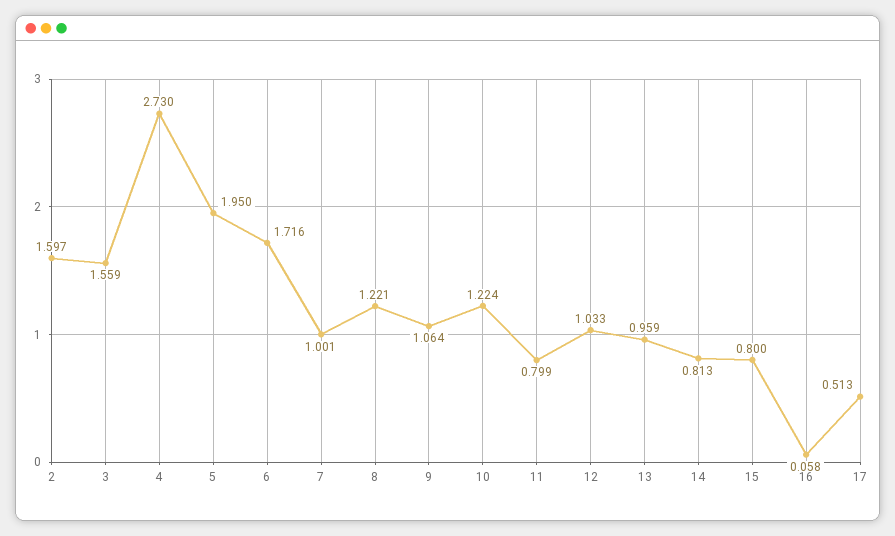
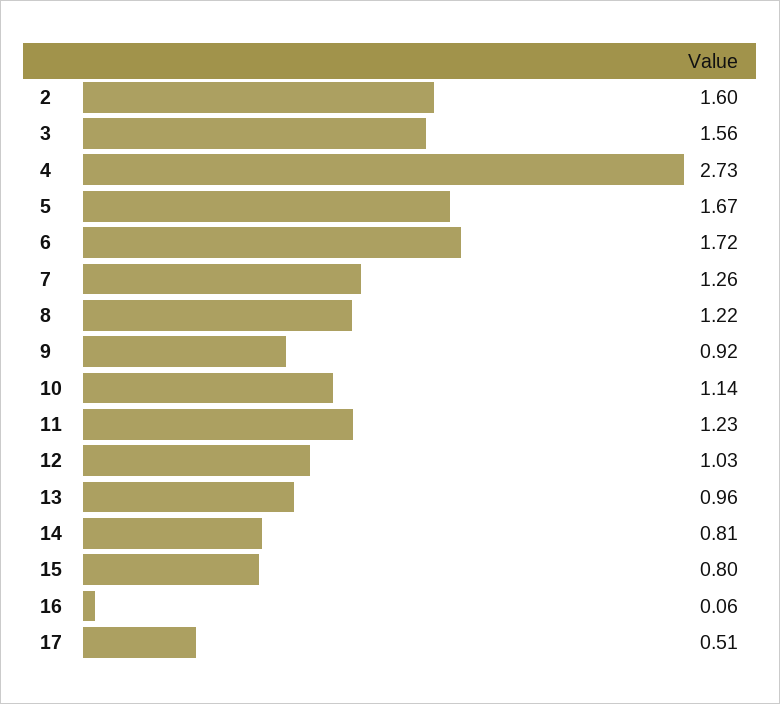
5: 1.95 -> 1.67
7: 1.001 -> 1.26
9: 1.064 -> 0.92
10: 1.224 -> 1.14
11: 0.799 -> 1.23

